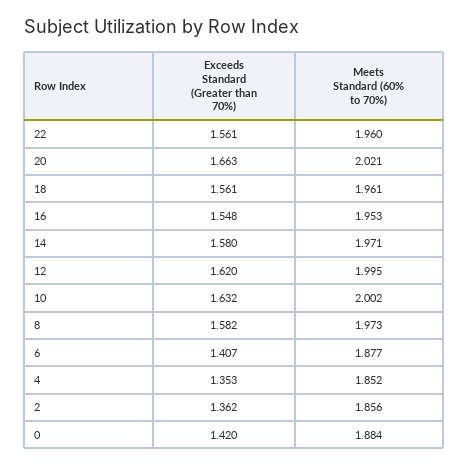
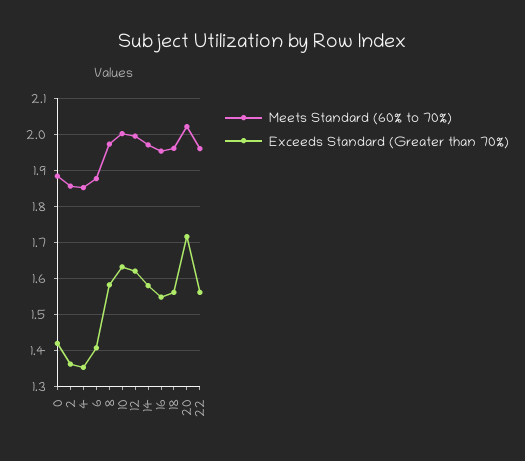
Exceeds Standard (Greater than 70%), 20: 1.663 -> 1.72

